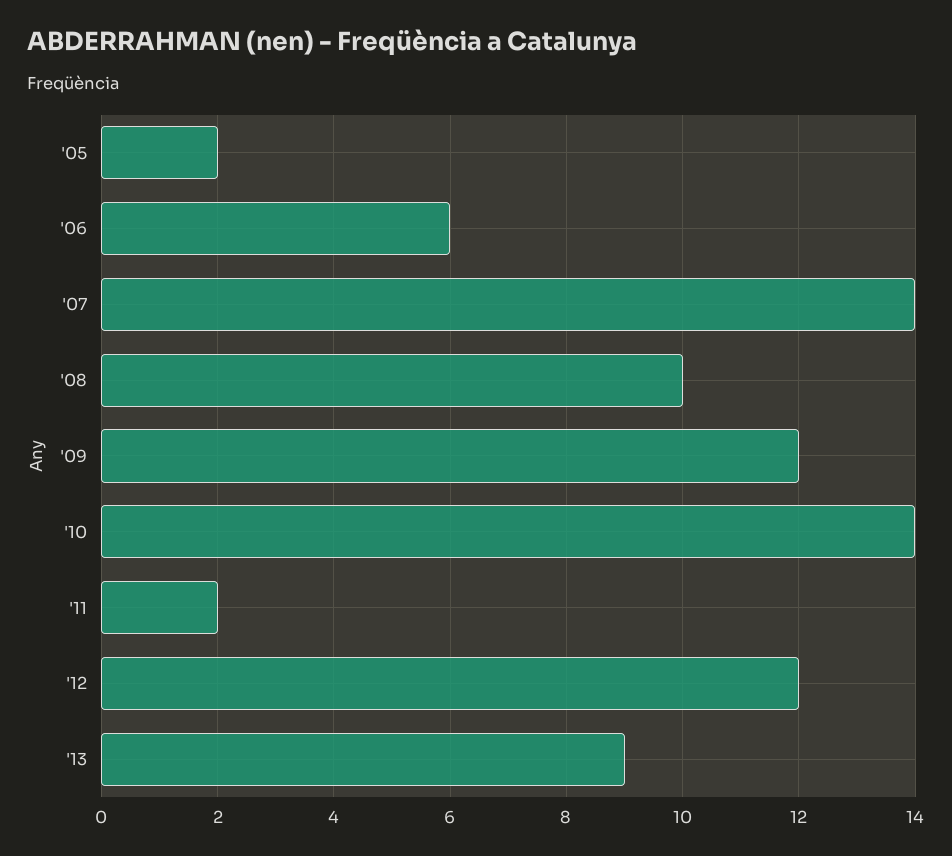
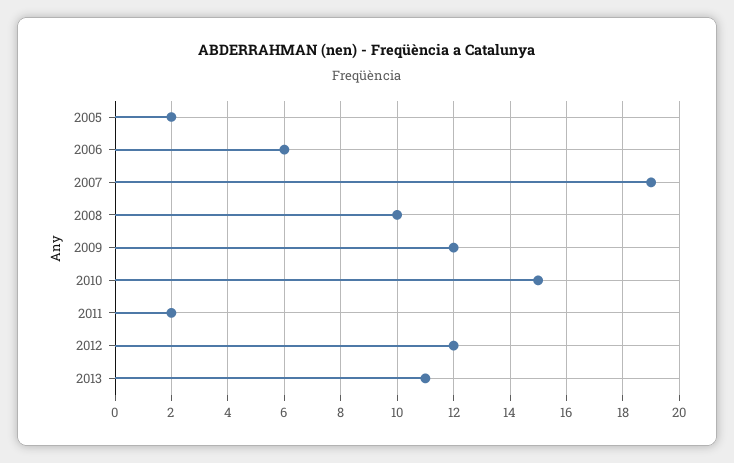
'07: 14 -> 19
'10: 14 -> 15
'13: 9 -> 11

